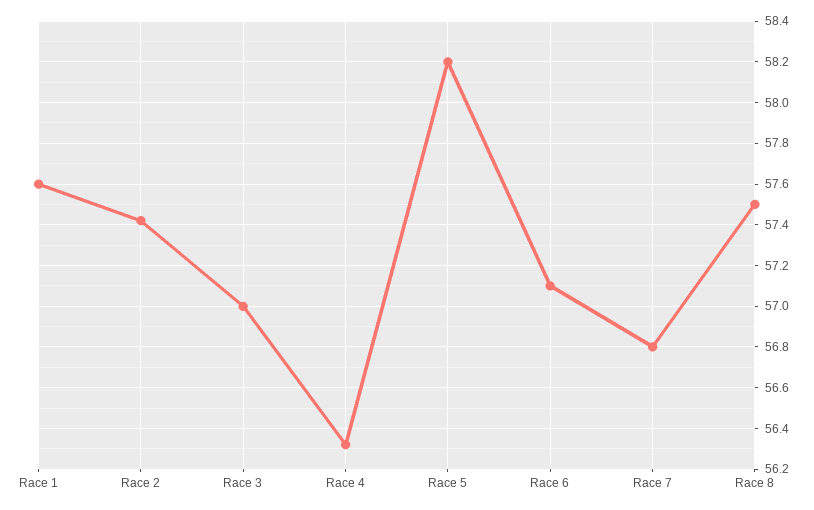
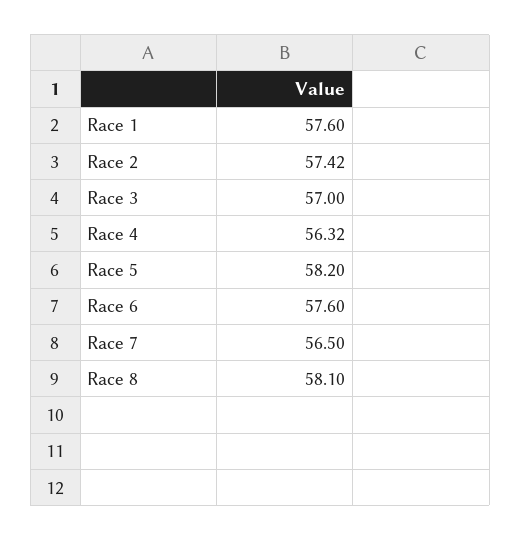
Race 6: 57.1 -> 57.6
Race 7: 56.8 -> 56.5
Race 8: 57.5 -> 58.1

